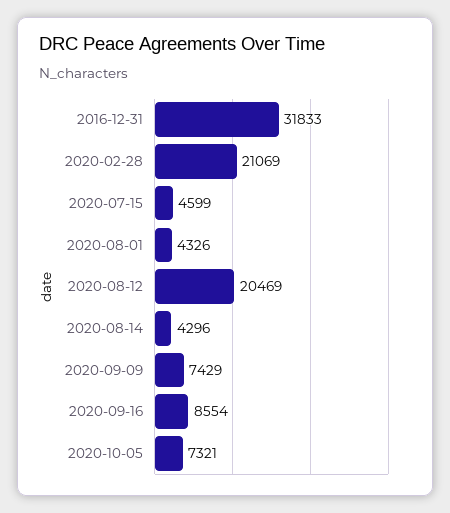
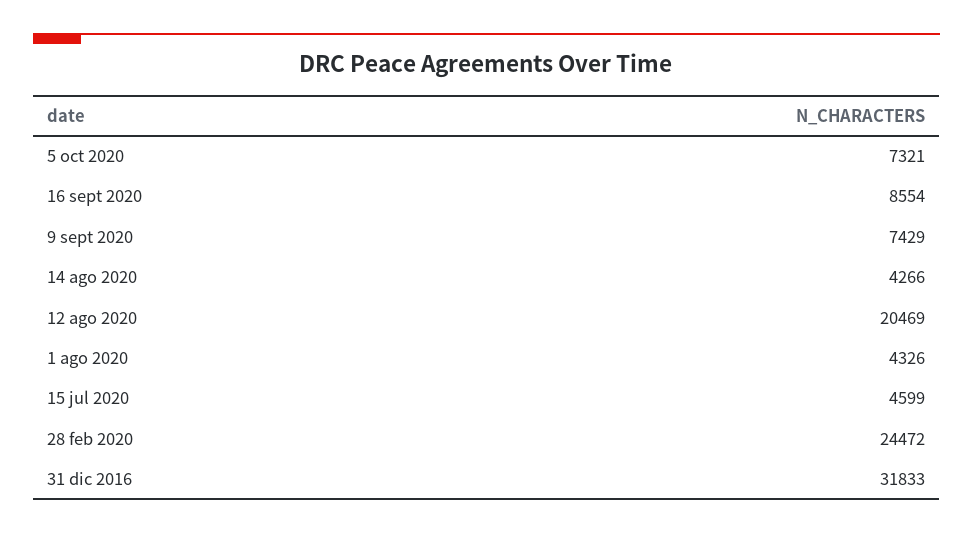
2020-02-28: 21069 -> 24472
2020-08-14: 4296 -> 4266

